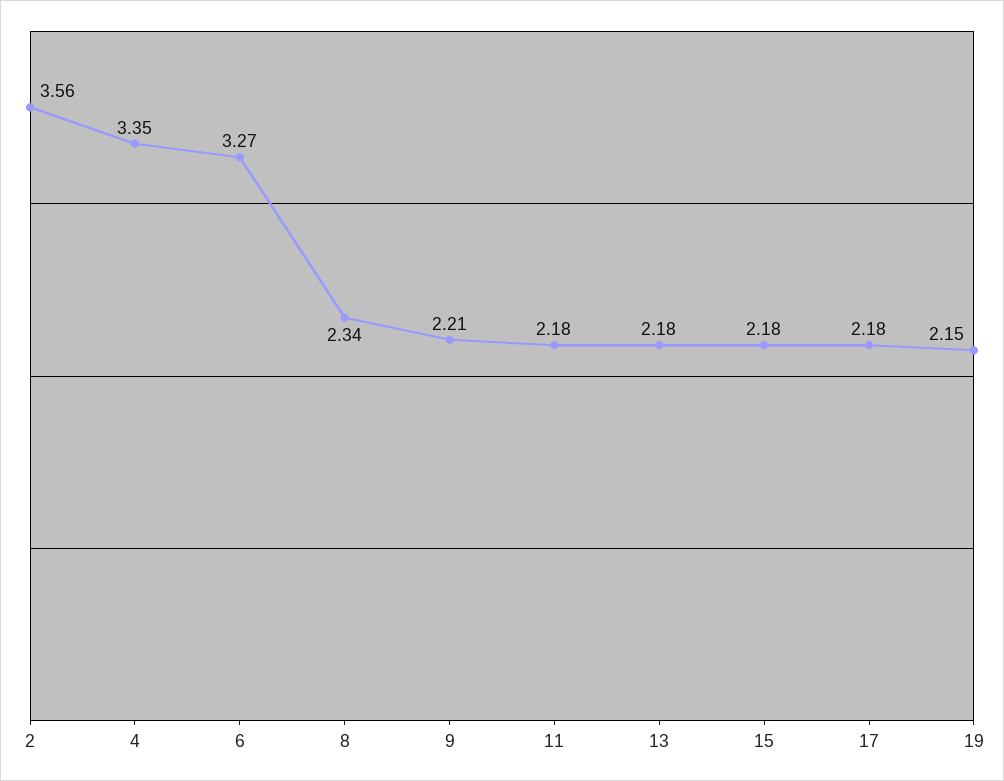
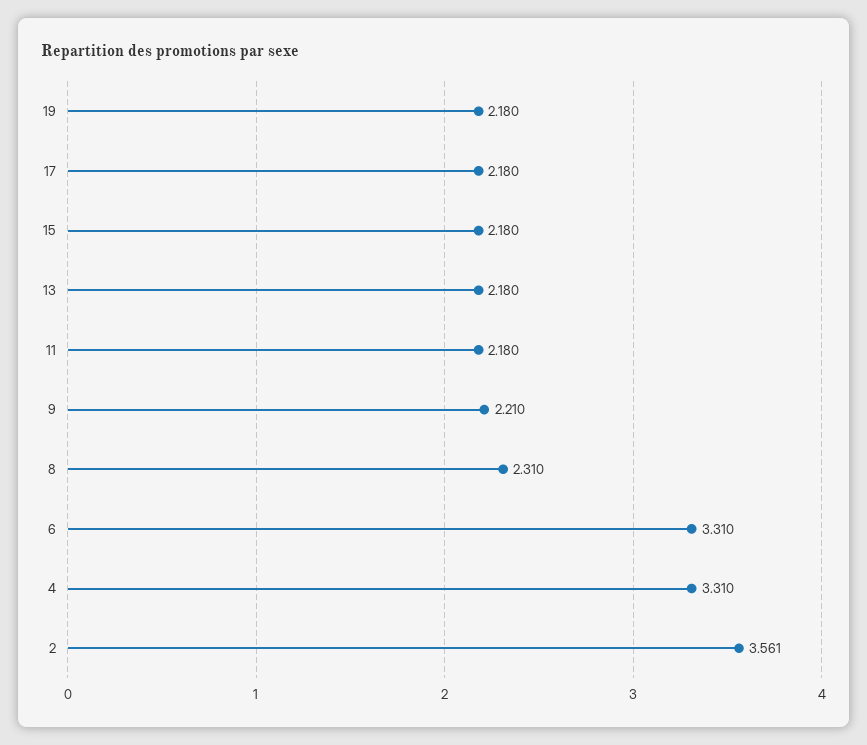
4: 3.35 -> 3.31
6: 3.27 -> 3.31
8: 2.34 -> 2.31
19: 2.15 -> 2.18

